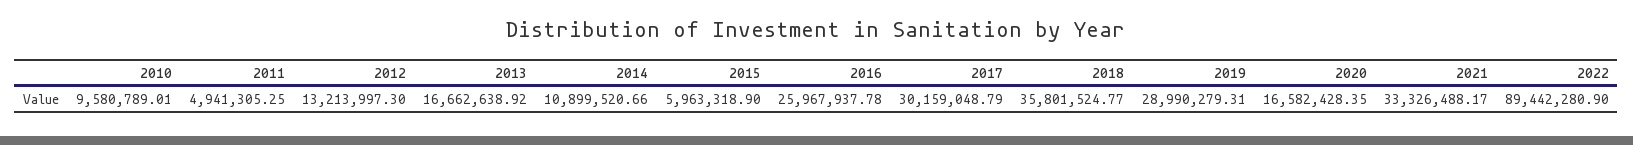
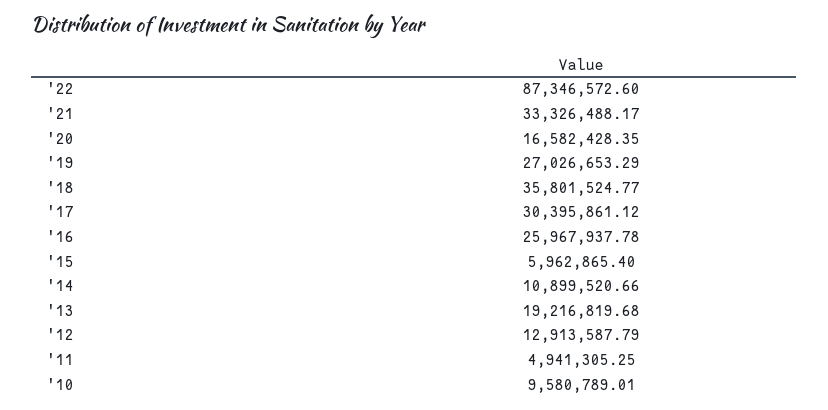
2012: 13213997.3 -> 12913587.79
2013: 16662638.92 -> 19216819.68
2015: 5963318.9 -> 5962865.4
2017: 30159048.79 -> 30395861.12
2019: 28990279.31 -> 27026653.29
2022: 89442280.9 -> 87346572.6

